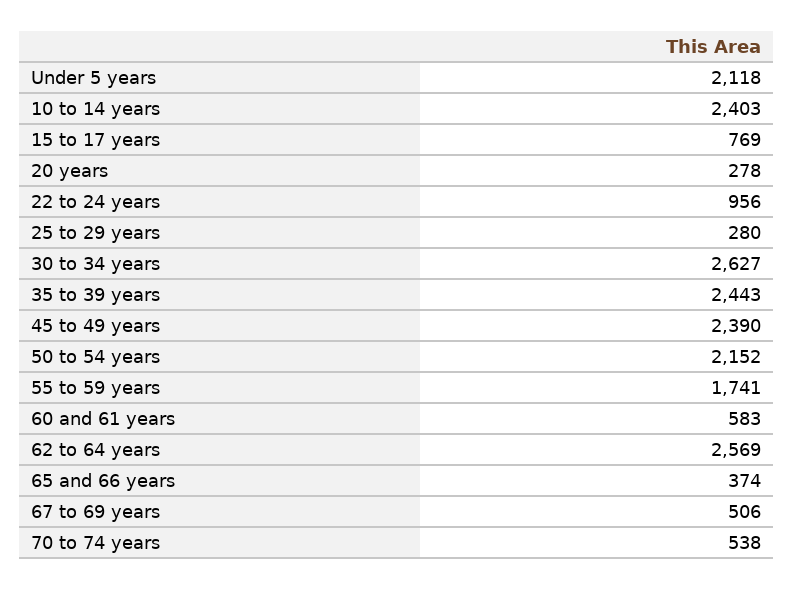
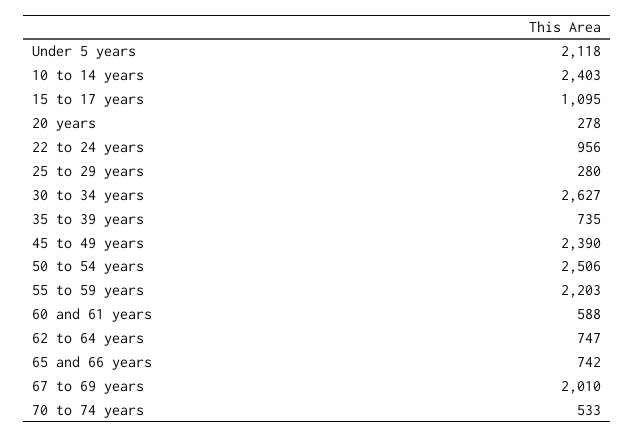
15 to 17 years: 769 -> 1095
35 to 39 years: 2443 -> 735
50 to 54 years: 2152 -> 2506
55 to 59 years: 1741 -> 2203
60 and 61 years: 583 -> 588
62 to 64 years: 2569 -> 747
65 and 66 years: 374 -> 742
67 to 69 years: 506 -> 2010
70 to 74 years: 538 -> 533

